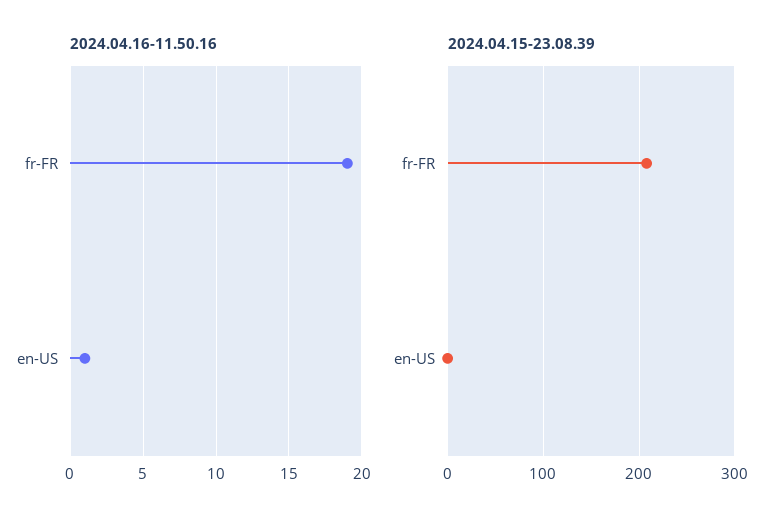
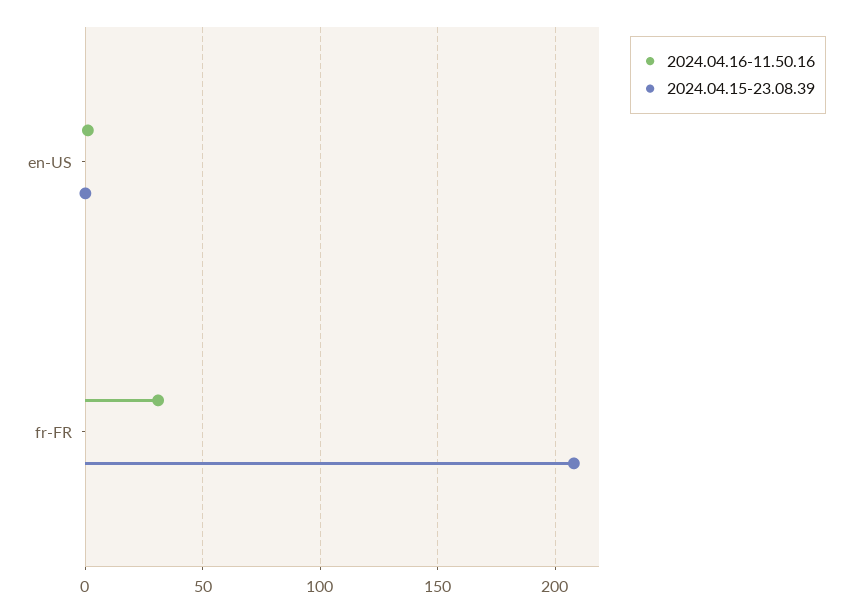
2024.04.16-11.50.16, fr-FR: 19 -> 30

